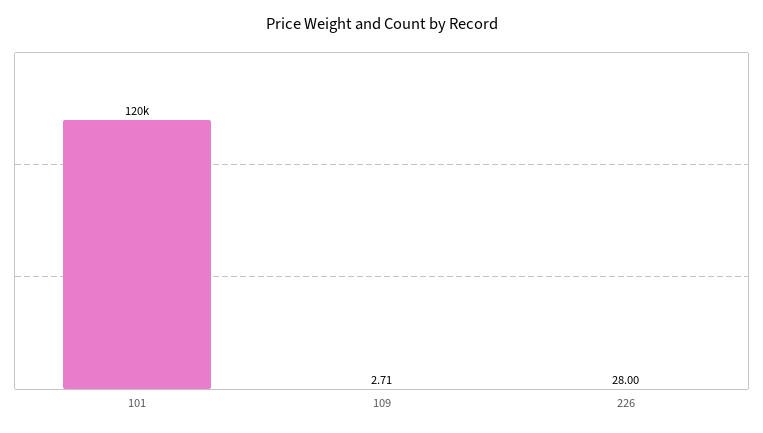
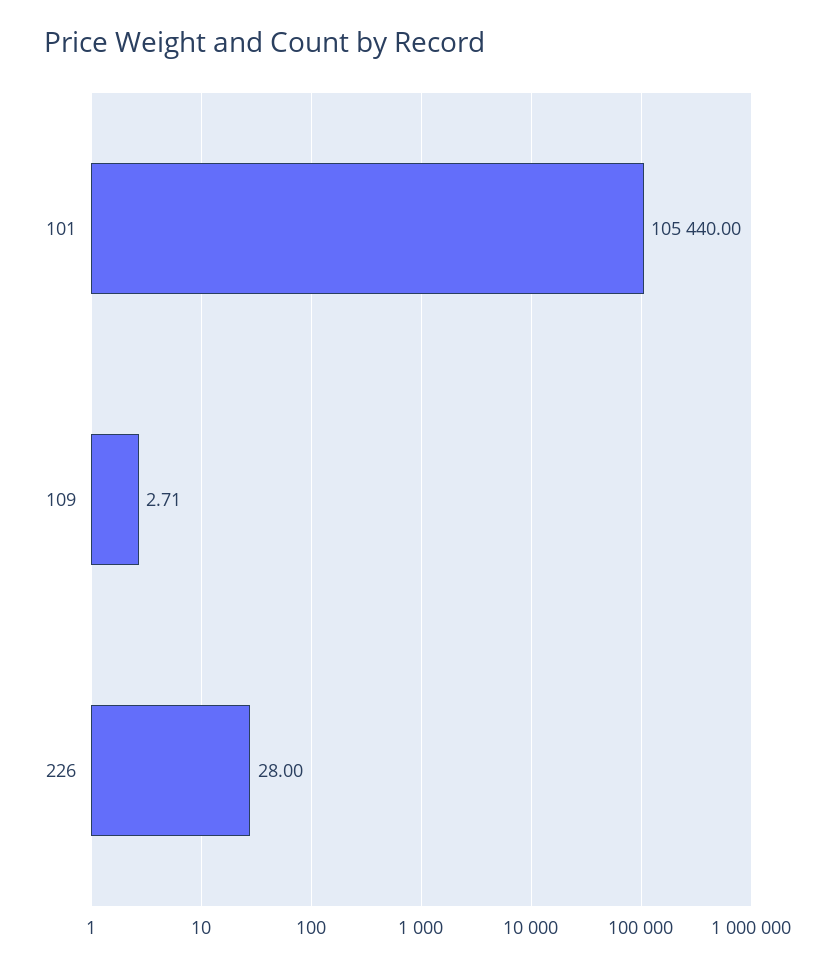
101: 120000 -> 105440

